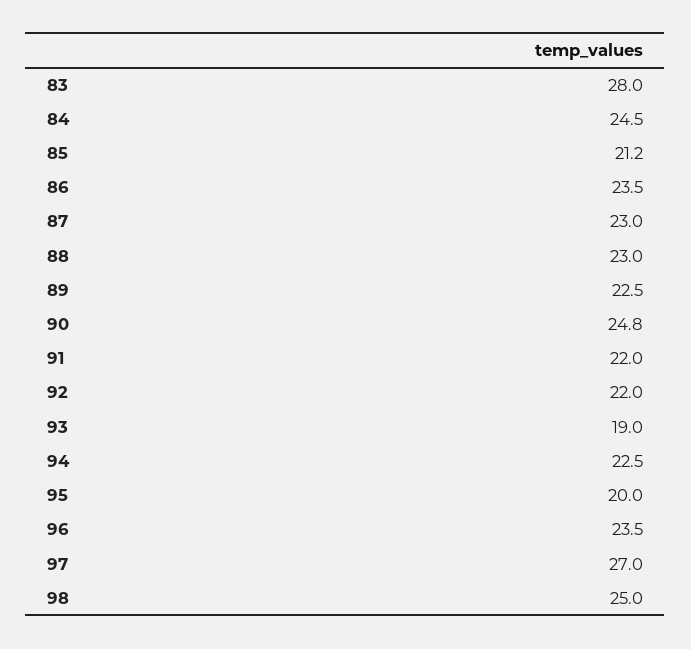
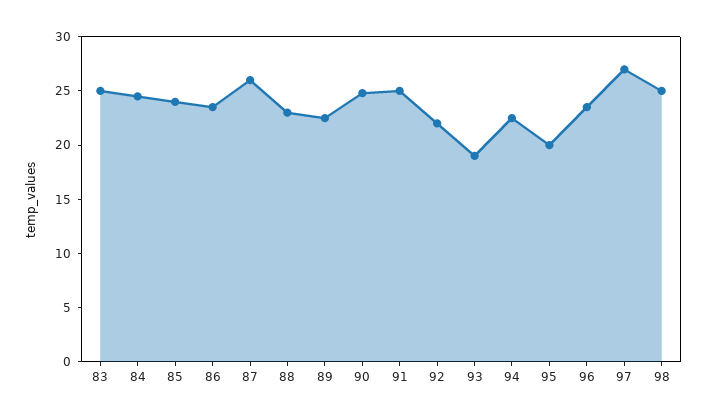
83: 28 -> 25
85: 21.2 -> 24
87: 23 -> 26
91: 22 -> 25

